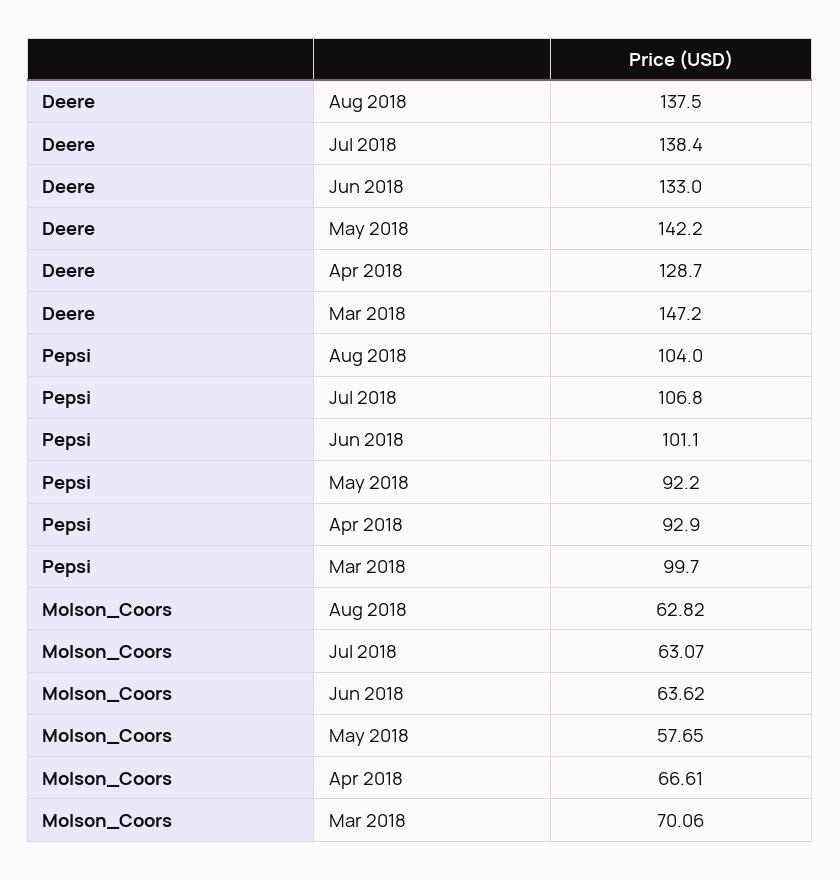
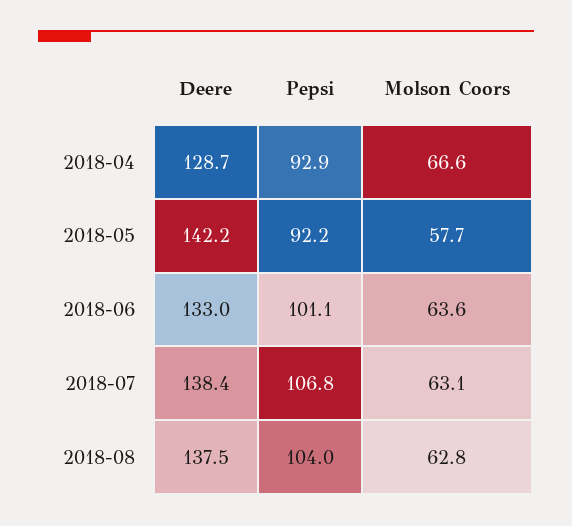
Deere, Mar 2018: 147.2 -> none
Pepsi, Mar 2018: 99.7 -> none
Molson_Coors, Mar 2018: 70.06 -> none

